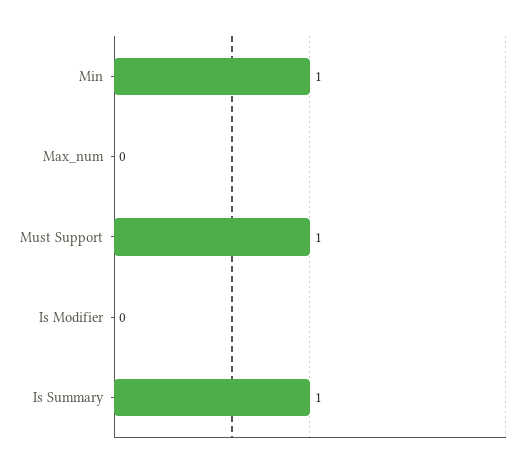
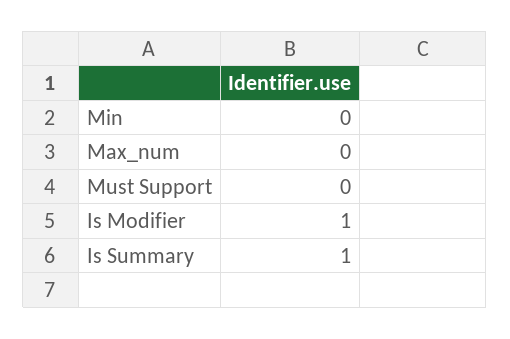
Min: 1 -> 0
Must Support: 1 -> 0
Is Modifier: 0 -> 1

